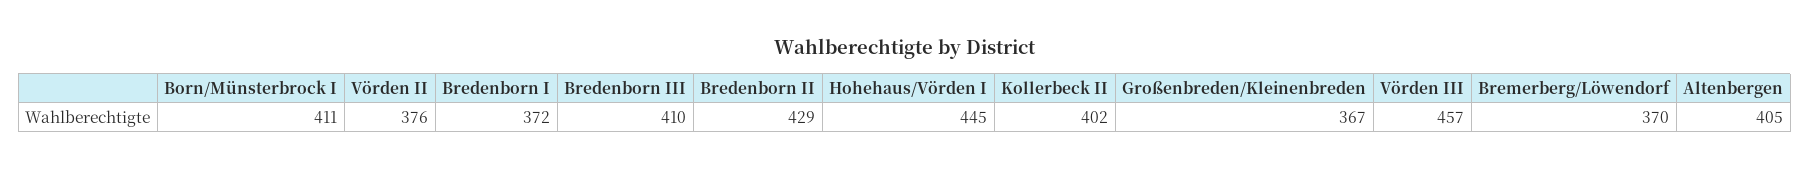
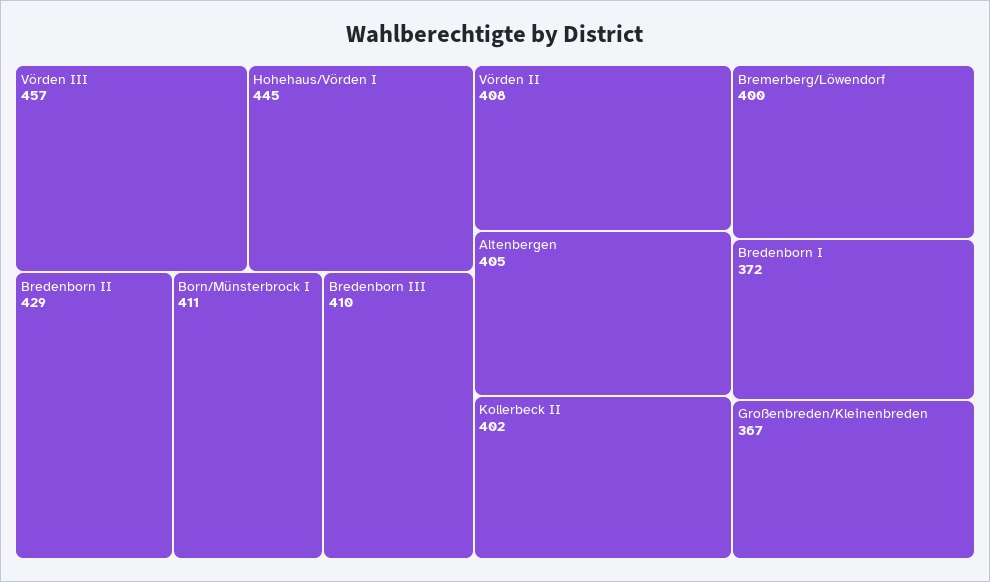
Vörden II: 376 -> 408
Bremerberg/Löwendorf: 370 -> 400

